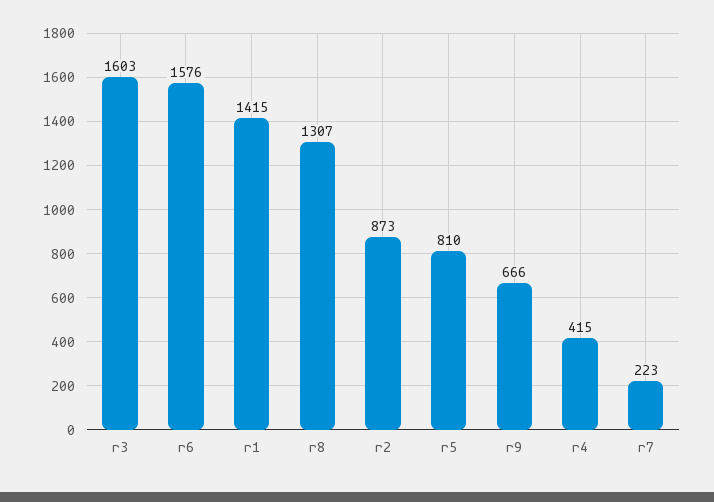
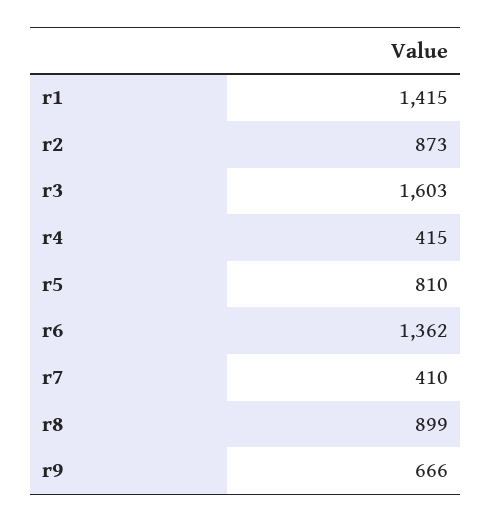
r6: 1576 -> 1362
r8: 1307 -> 899
r7: 223 -> 410

